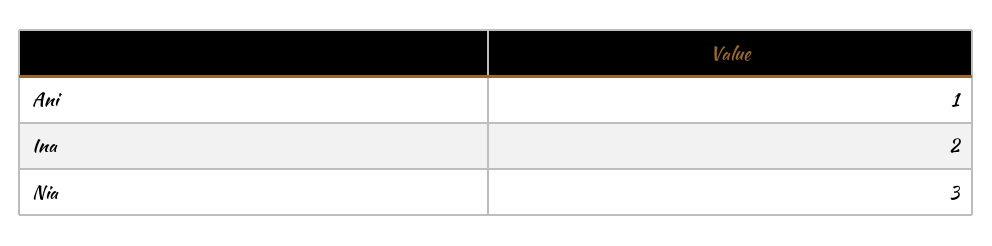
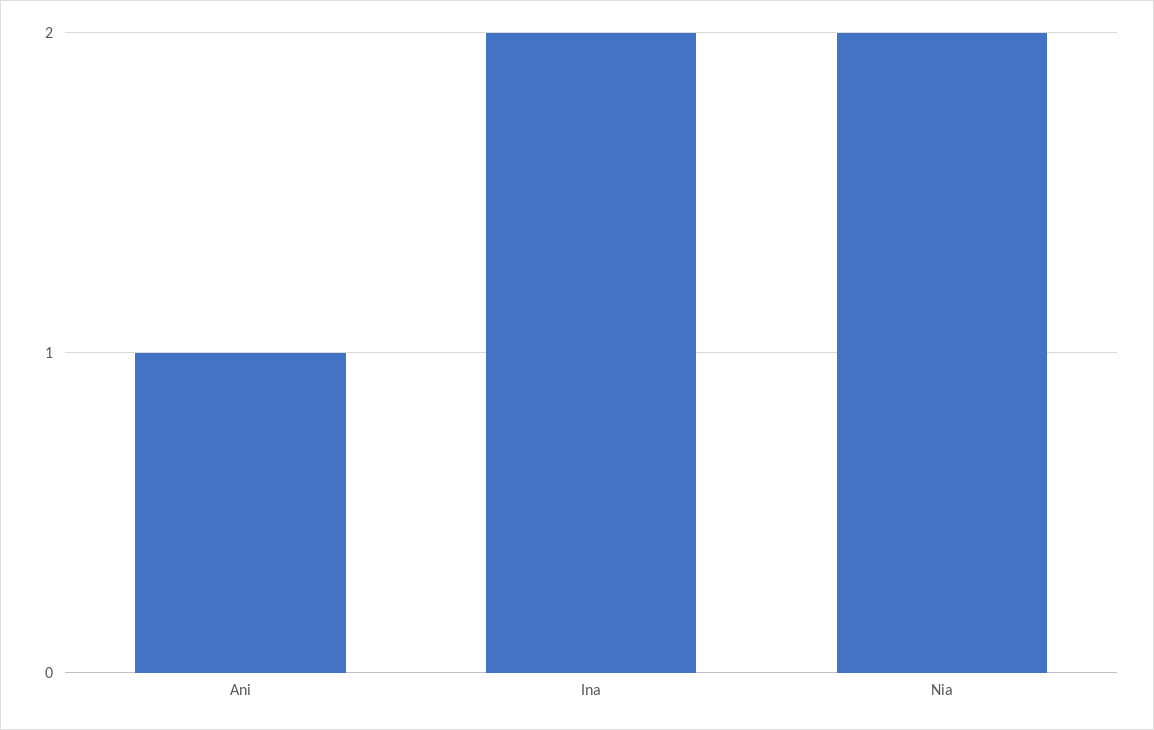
Nia: 3 -> 2

